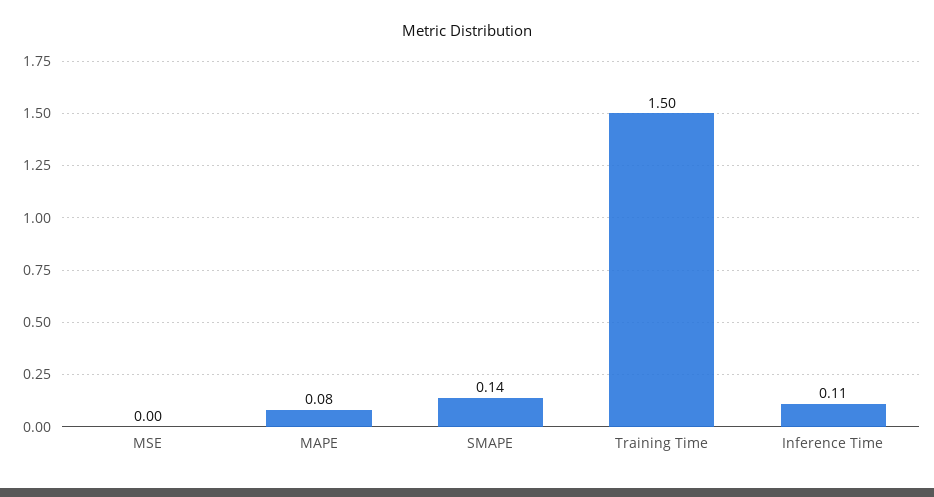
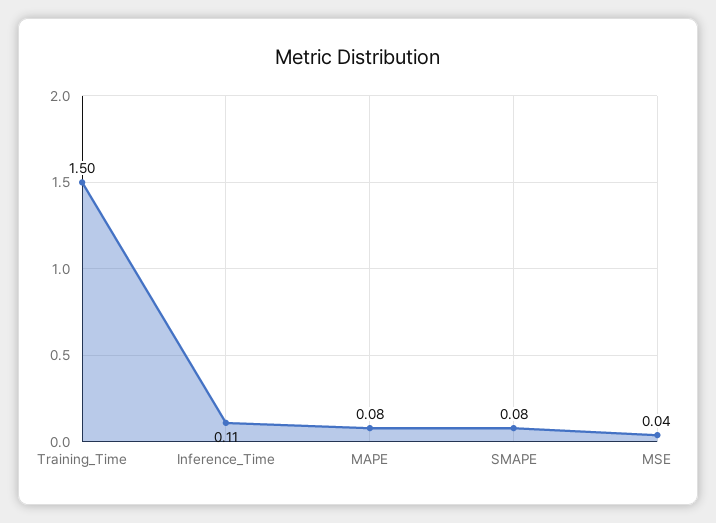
MSE: 0 -> 0.04
SMAPE: 0.14 -> 0.08

